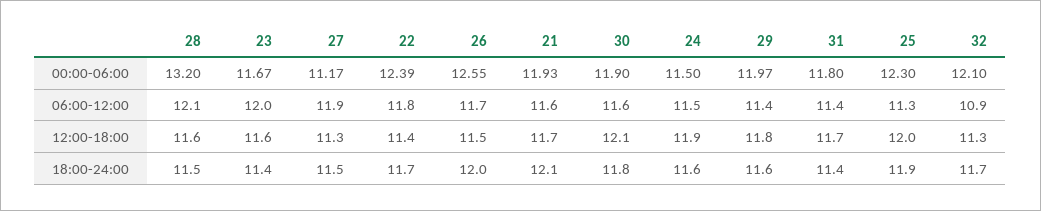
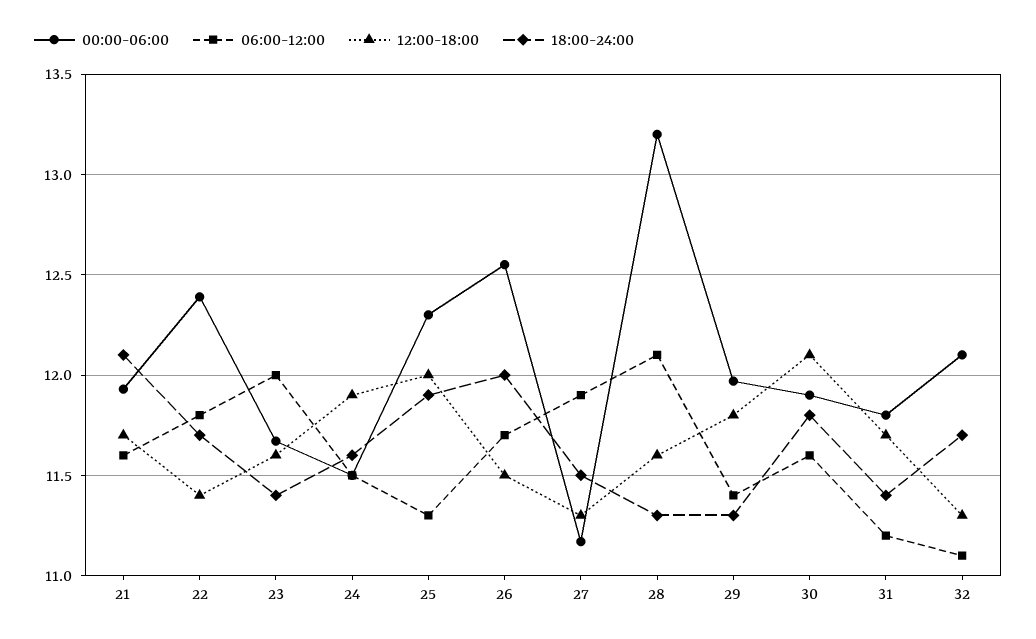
06:00-12:00, 31: 11.4 -> 11.2
06:00-12:00, 32: 10.9 -> 11.1
18:00-24:00, 28: 11.5 -> 11.3
18:00-24:00, 29: 11.6 -> 11.3

